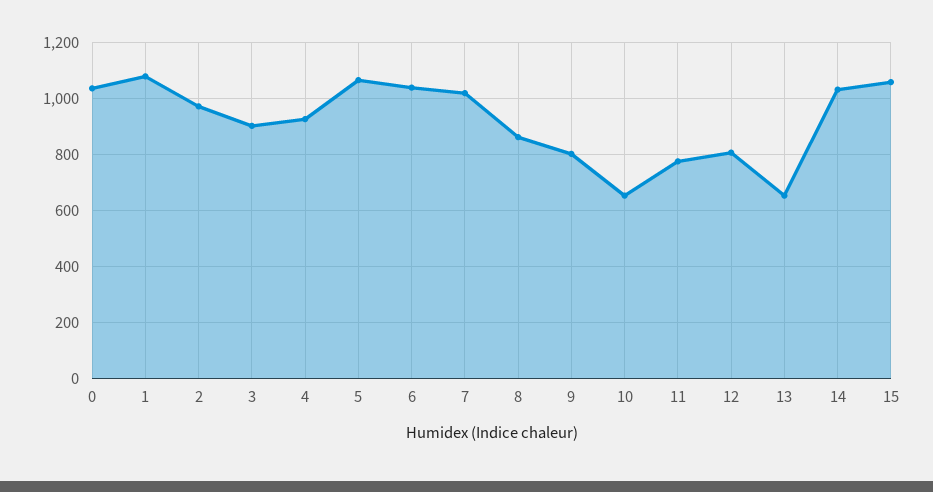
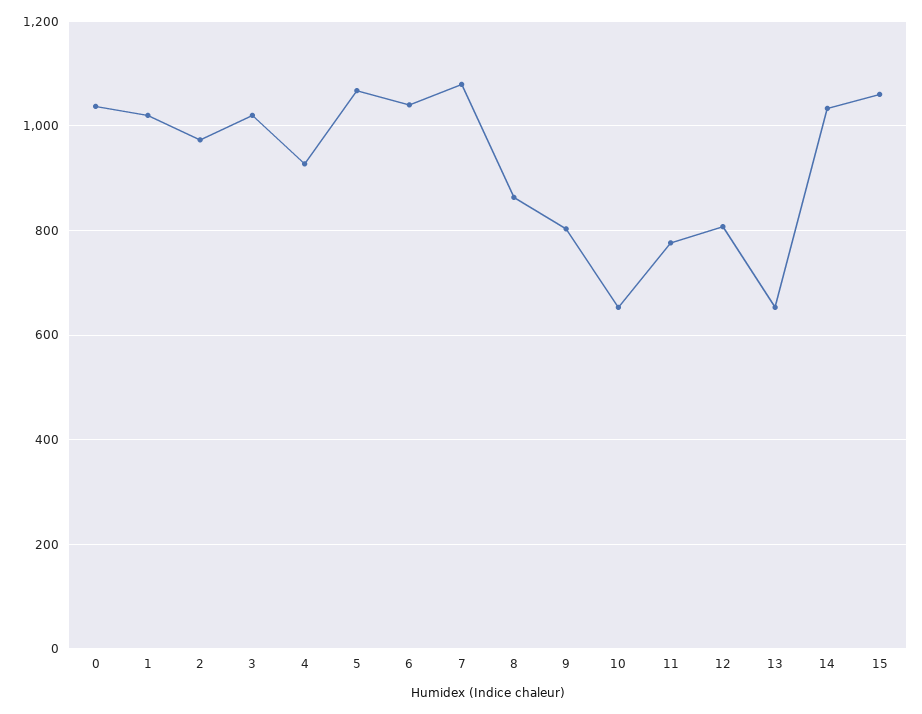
1: 1075 -> 1020
3: 900 -> 1020
7: 1025 -> 1080

